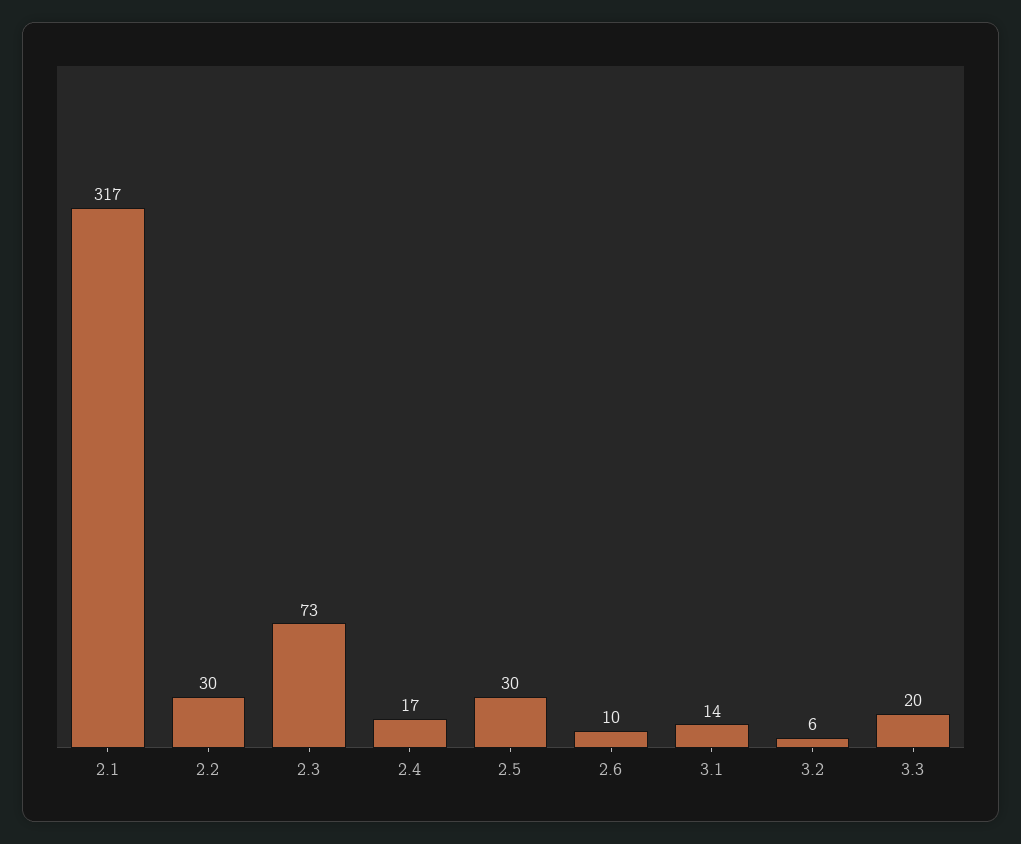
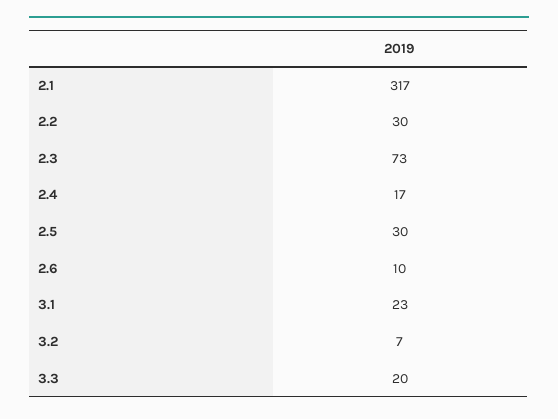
3.1: 14 -> 23
3.2: 6 -> 7

